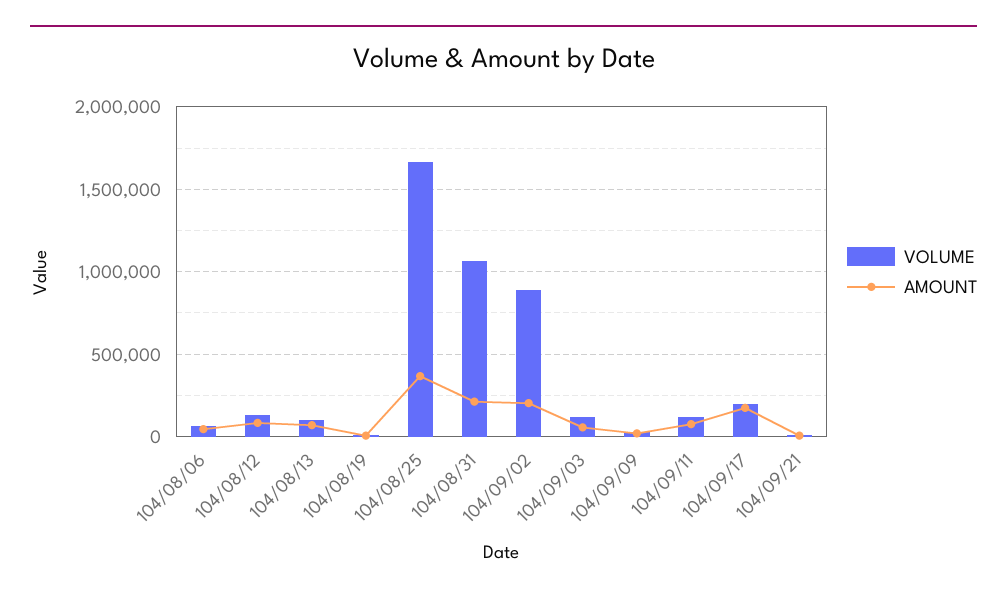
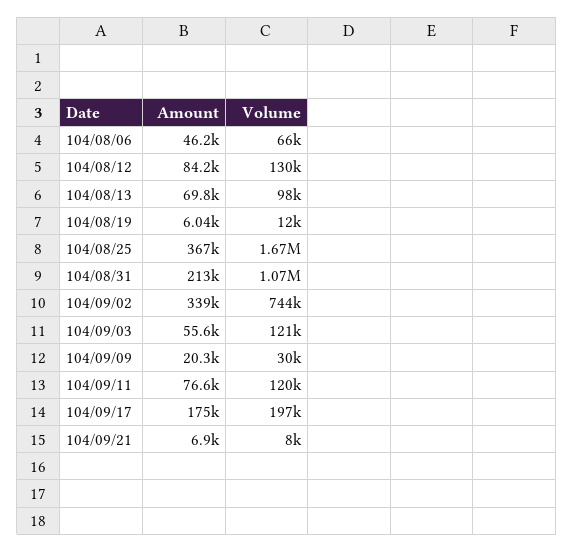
VOLUME, 104/09/02: 900000 -> 744000
AMOUNT, 104/09/02: 200000 -> 339000

